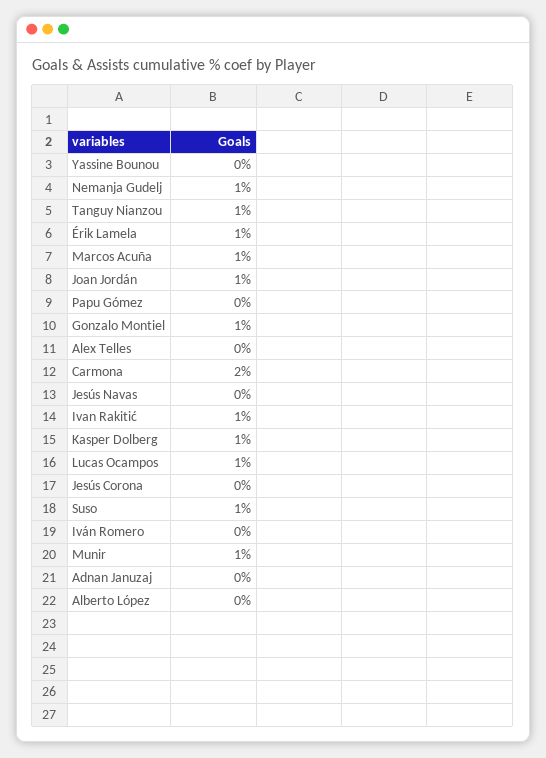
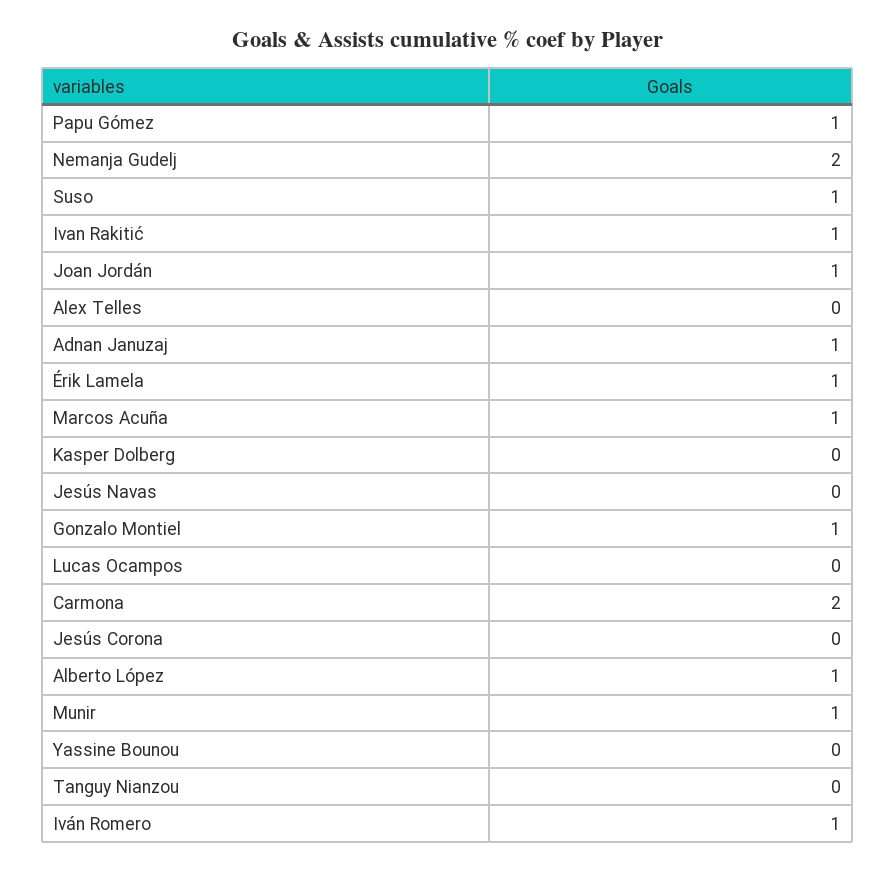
Nemanja Gudelj: 1 -> 2
Tanguy Nianzou: 1 -> 0
Papu Gómez: 0 -> 1
Kasper Dolberg: 1 -> 0
Lucas Ocampos: 1 -> 0
Iván Romero: 0 -> 1
Adnan Januzaj: 0 -> 1
Alberto López: 0 -> 1

